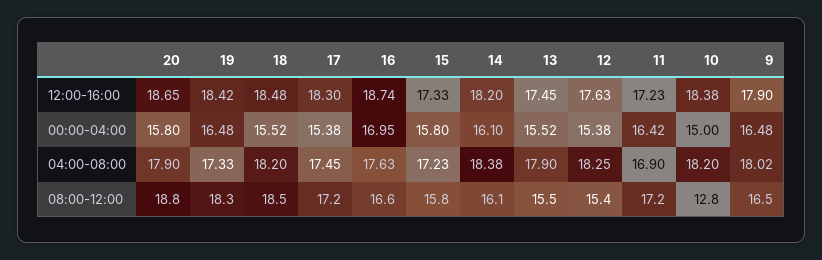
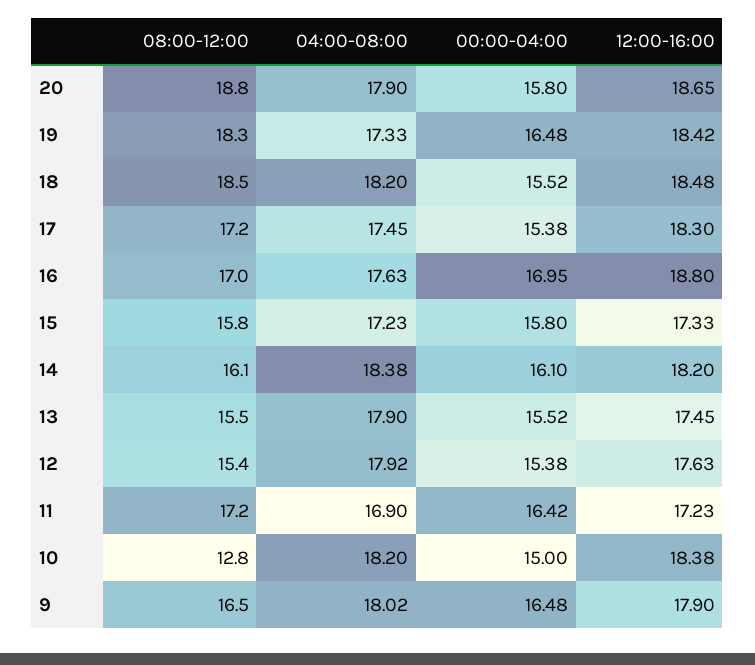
16, 12:00-16:00: 18.74 -> 18.8
12, 04:00-08:00: 18.25 -> 17.92
16, 08:00-12:00: 16.6 -> 17

